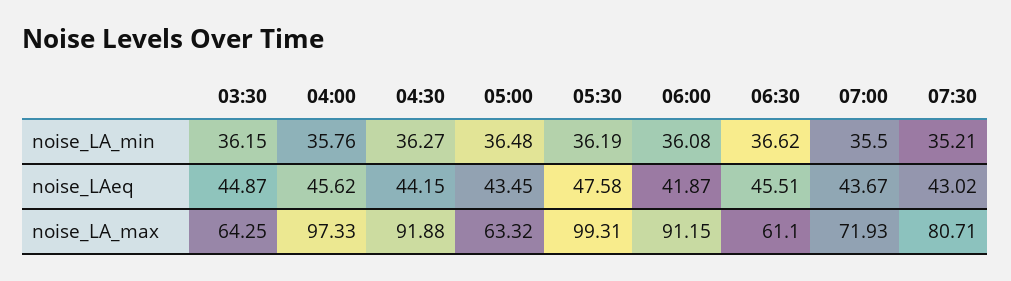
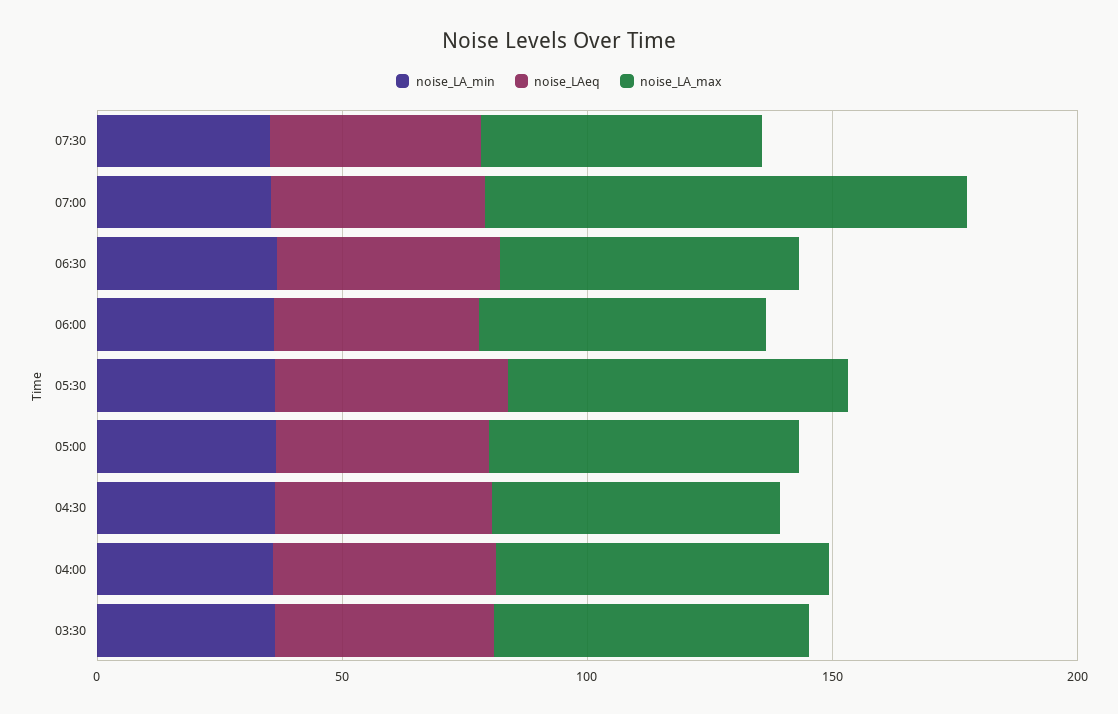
noise_LA_max, 04:00: 97.33 -> 70
noise_LA_max, 04:30: 91.88 -> 60
noise_LA_max, 05:30: 99.31 -> 70
noise_LA_max, 06:00: 91.15 -> 60
noise_LA_max, 07:00: 71.93 -> 100
noise_LA_max, 07:30: 80.71 -> 60

